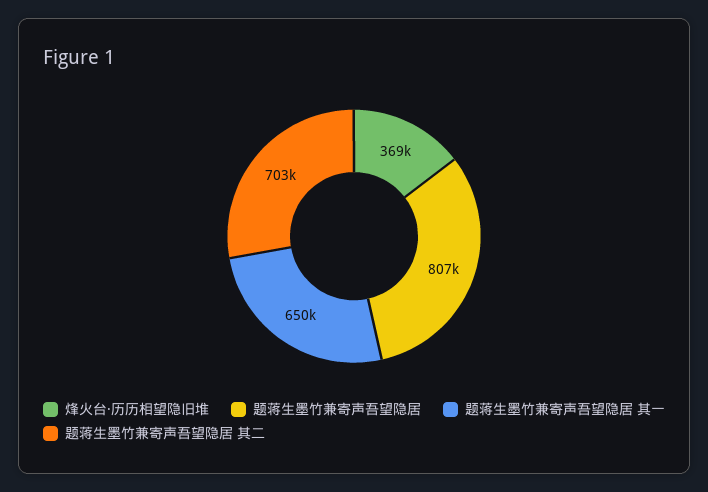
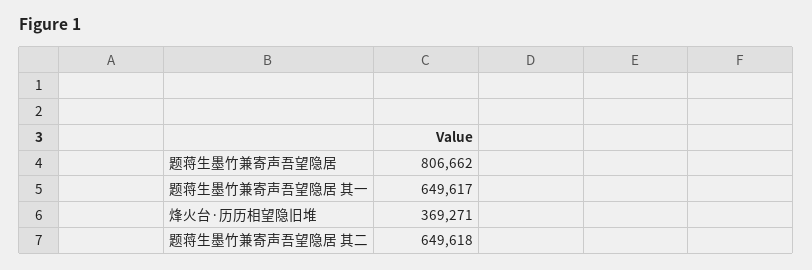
题蒋生墨竹兼寄声吾望隐居 其二: 703000 -> 649618

